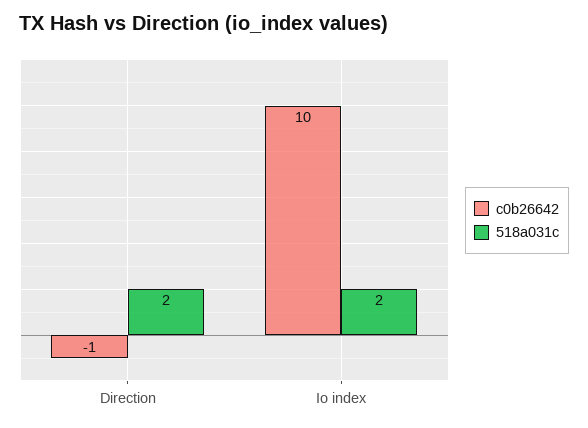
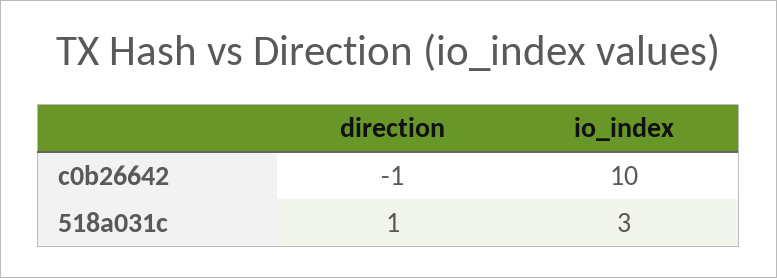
518a031c, Direction: 2 -> 1
518a031c, Io index: 2 -> 3

